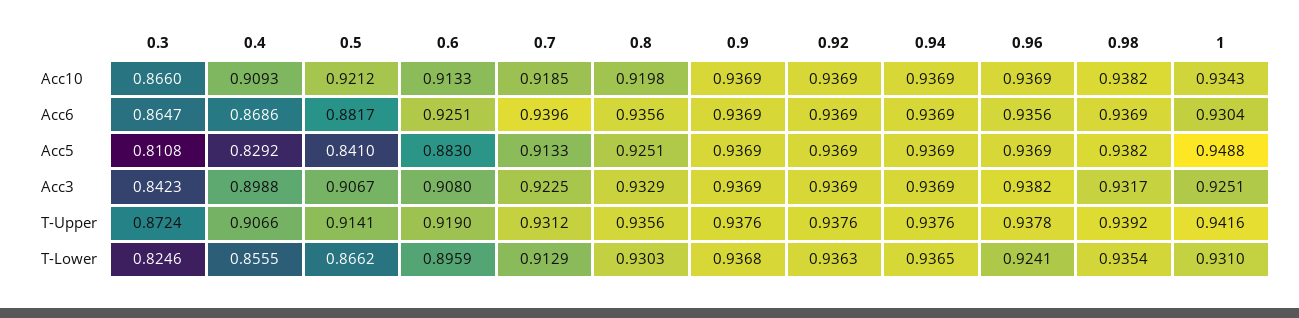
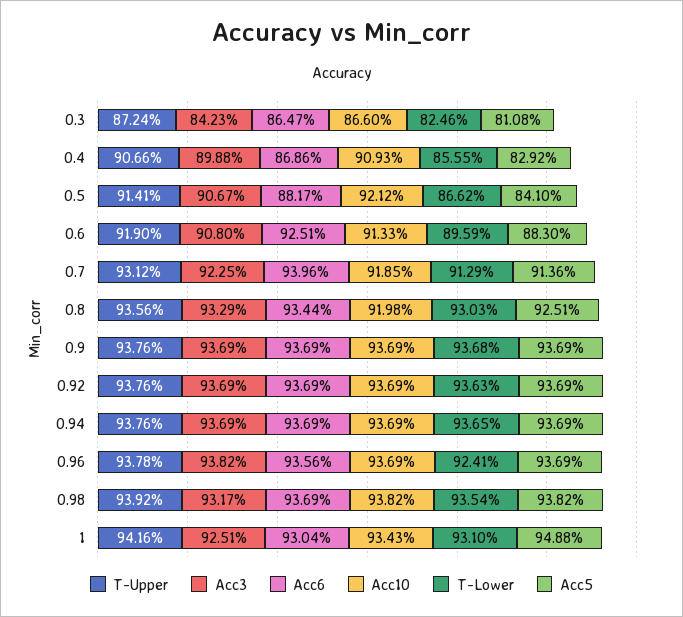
Acc6, 0.8: 0.9356 -> 0.9344
Acc5, 0.7: 0.9133 -> 0.9136

